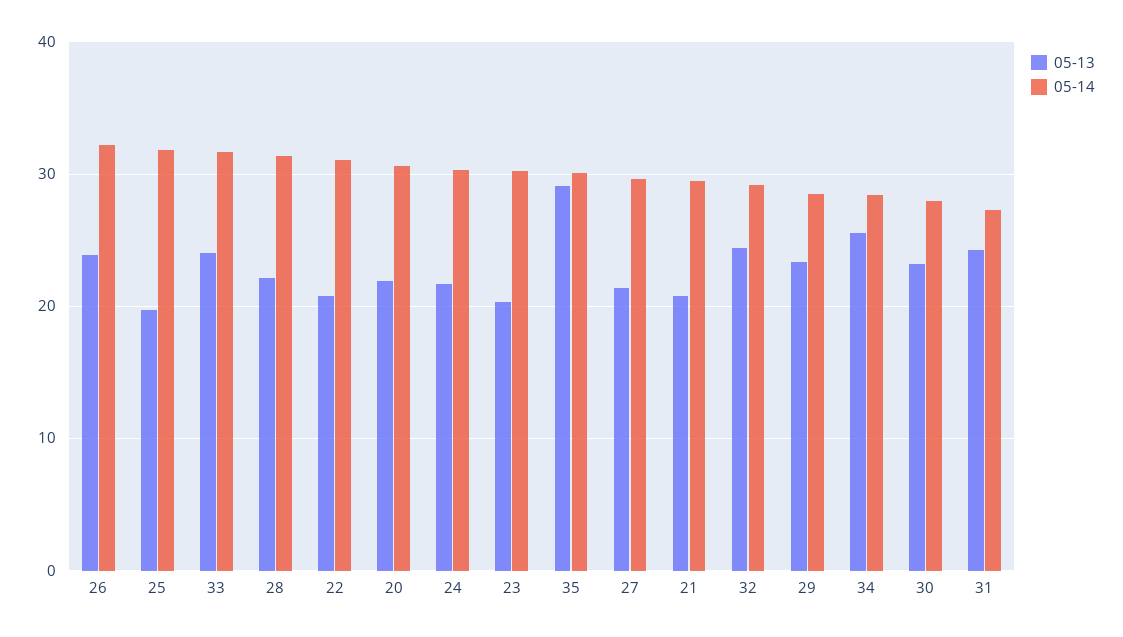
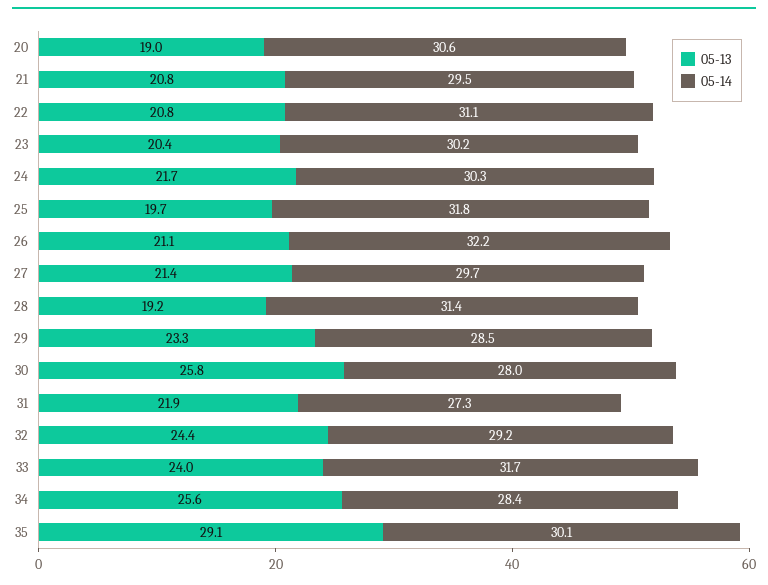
05-13, 26: 24 -> 21.1
05-13, 28: 22 -> 19.2
05-13, 20: 22 -> 19
05-13, 30: 23 -> 25.8
05-13, 31: 24 -> 21.9

